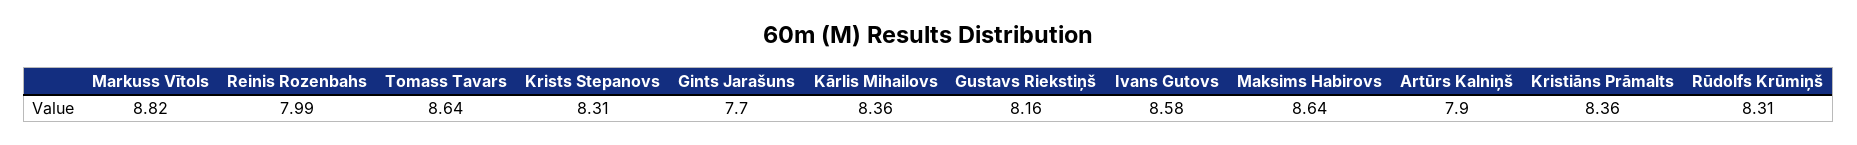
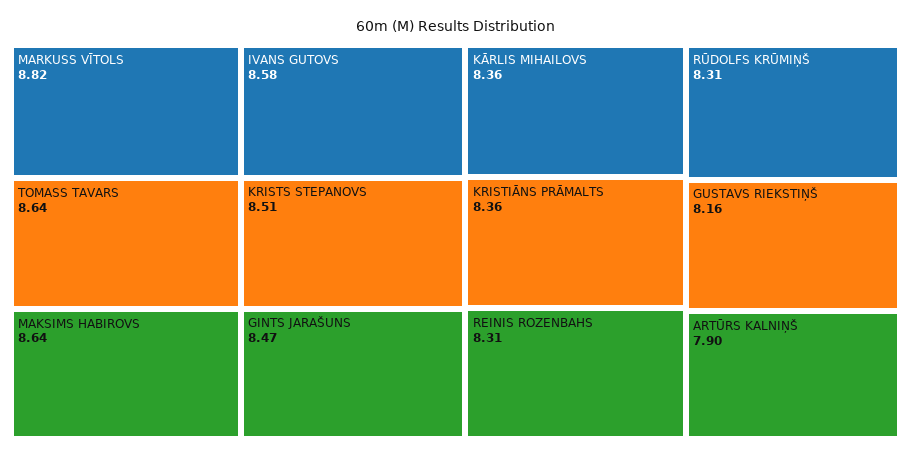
Reinis Rozenbahs: 7.99 -> 8.31
Krists Stepanovs: 8.31 -> 8.51
Gints Jarašuns: 7.7 -> 8.47

